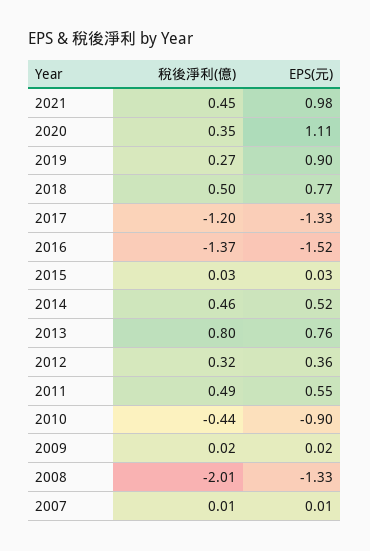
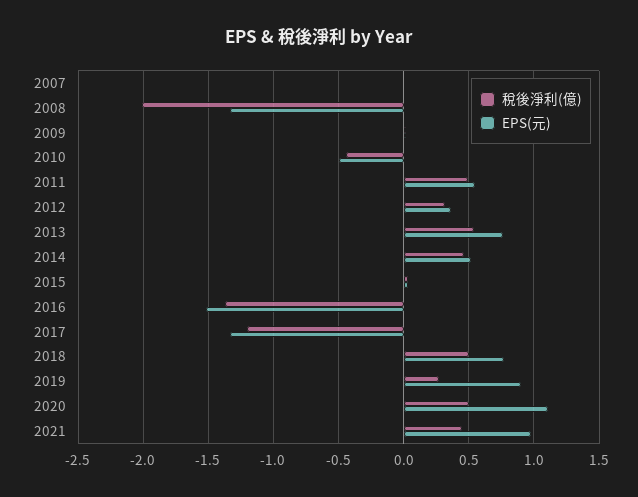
稅後淨利(億), 2020: 0.35 -> 0.5
稅後淨利(億), 2013: 0.8 -> 0.55
EPS(元), 2010: -0.9 -> -0.5

